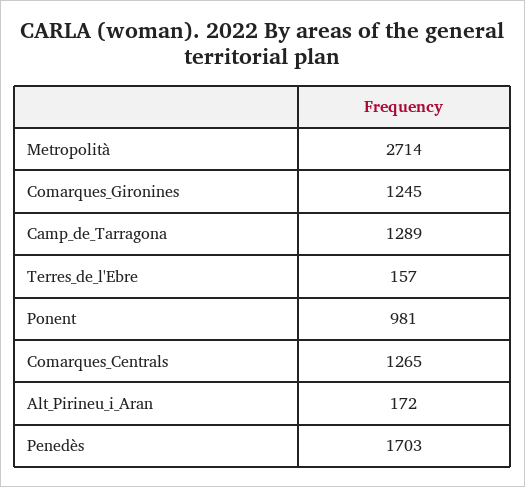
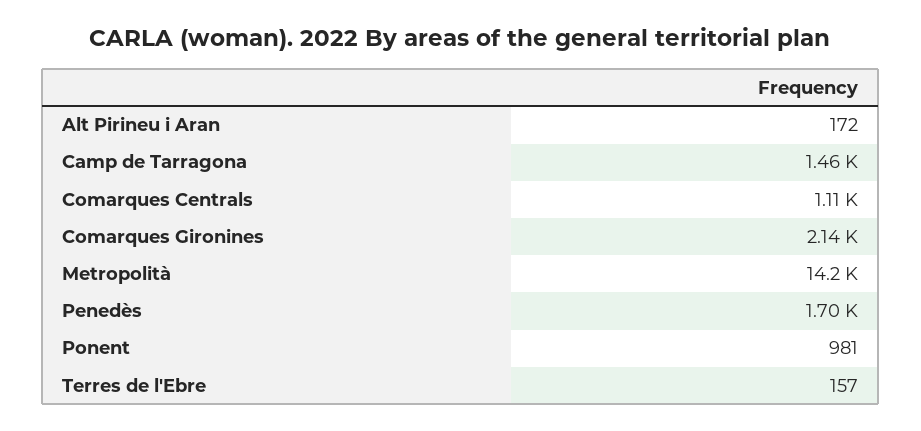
Metropolità: 2714 -> 14200
Comarques_Gironines: 1245 -> 2140
Camp_de_Tarragona: 1289 -> 1460
Comarques_Centrals: 1265 -> 1110

